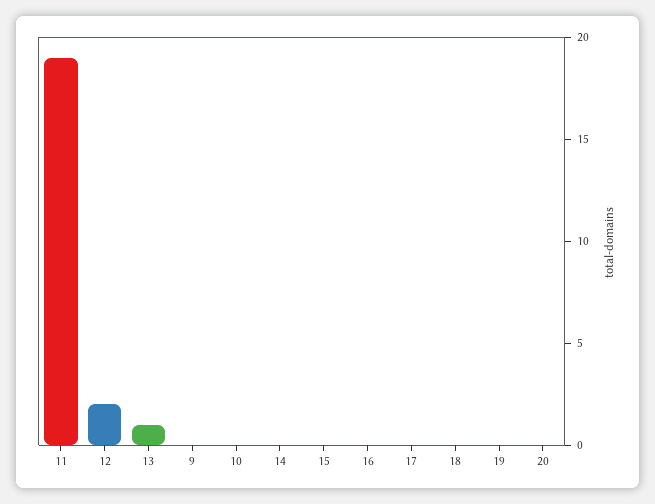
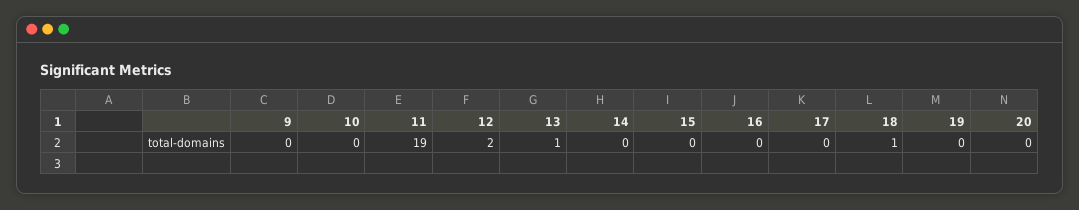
18: 0 -> 1

